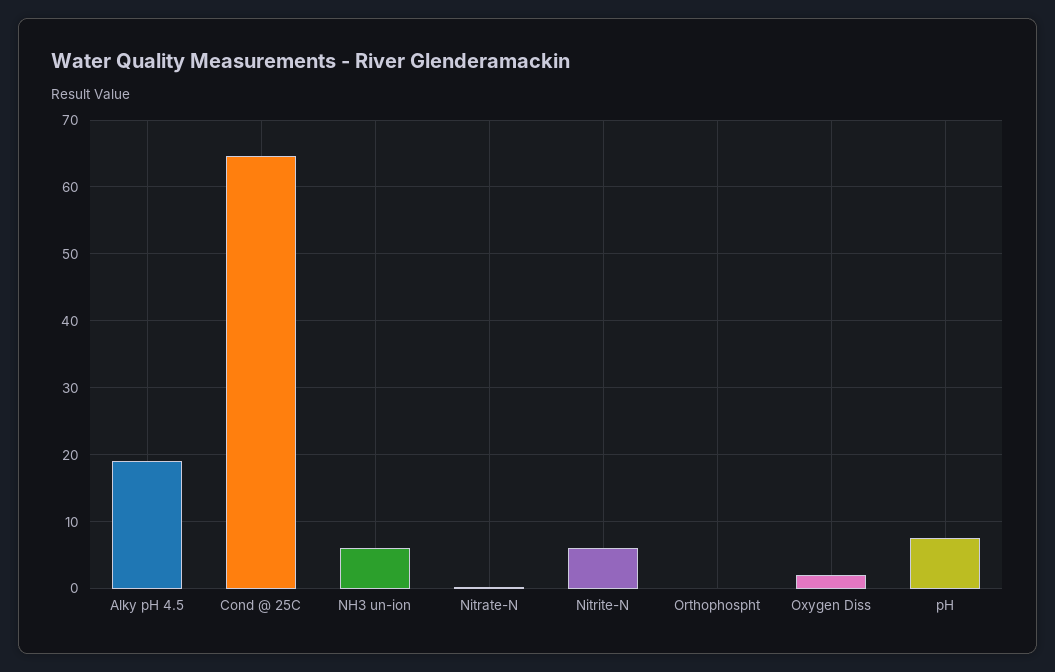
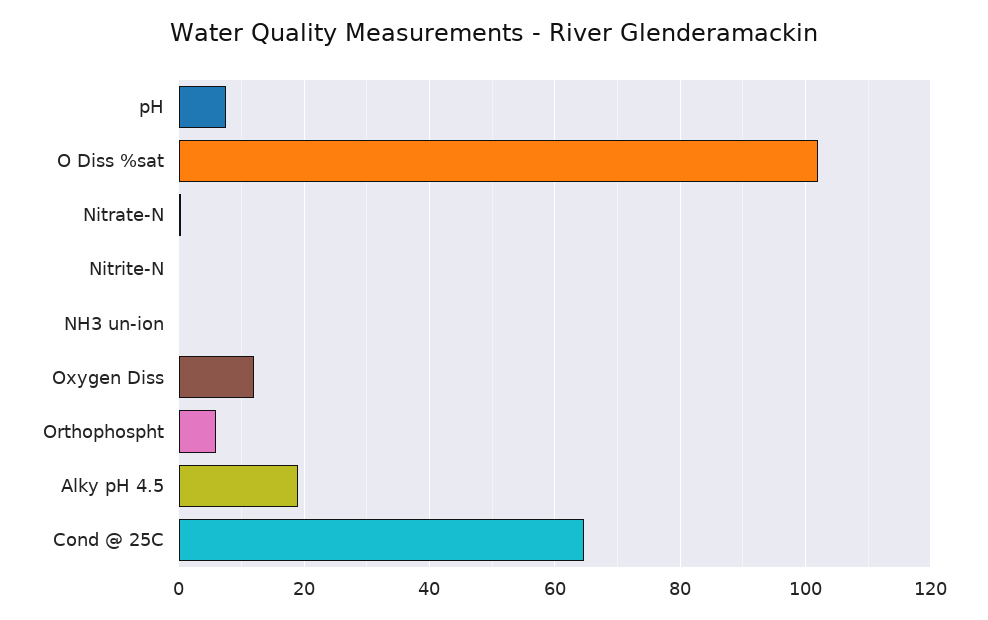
NH3 un-ion: 6 -> 0
Nitrite-N: 6 -> 0
Orthophospht: 0 -> 6
Oxygen Diss: 2 -> 12
O Diss %sat: none -> 102

